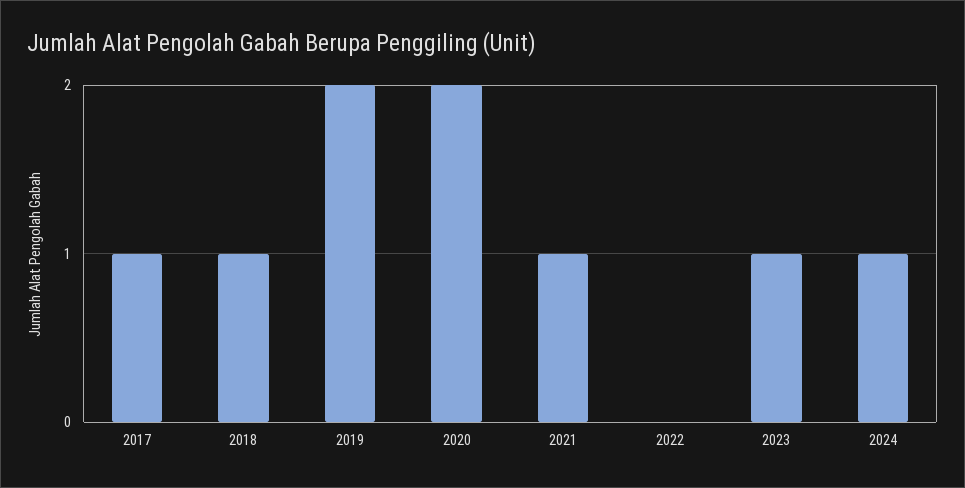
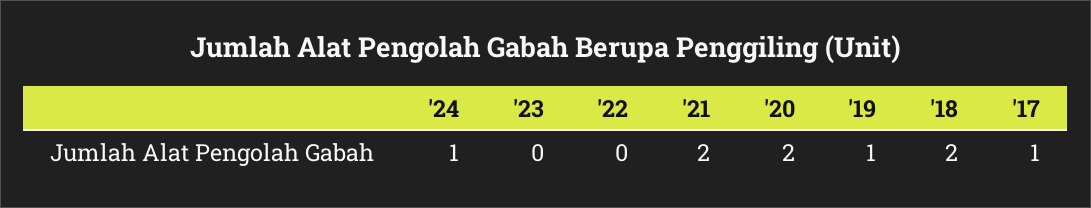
2018: 1 -> 2
2019: 2 -> 1
2021: 1 -> 2
2023: 1 -> 0

